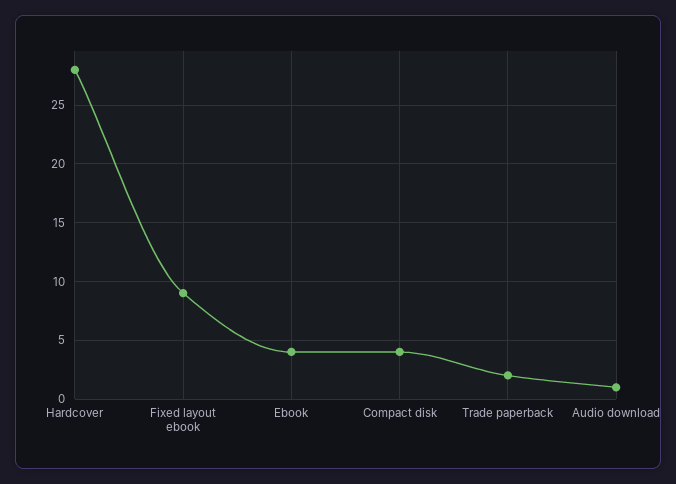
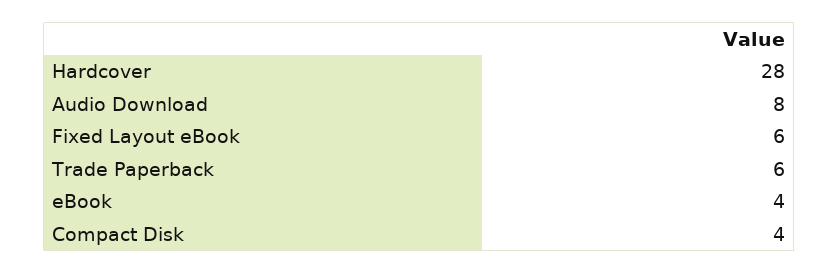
Fixed layout ebook: 9 -> 6
Trade paperback: 2 -> 6
Audio download: 1 -> 8

